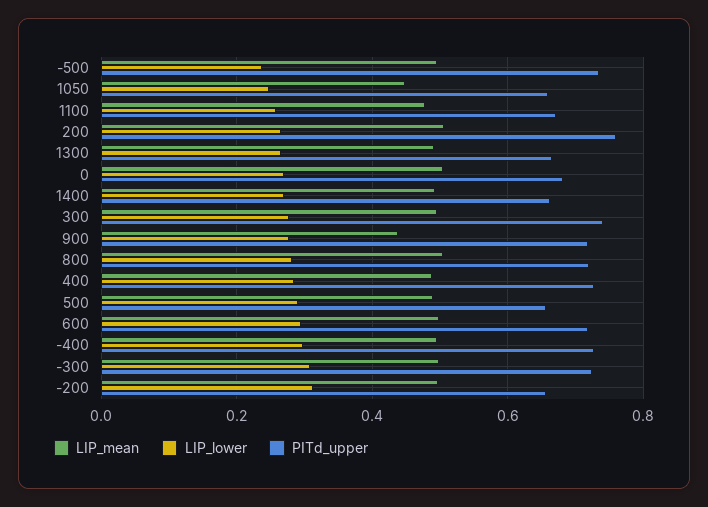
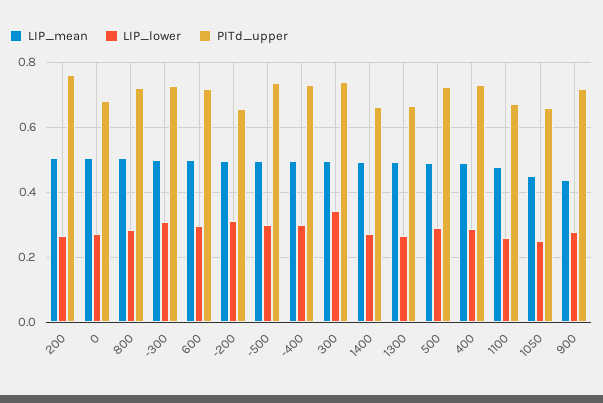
LIP_lower, -500: 0.24 -> 0.3
LIP_lower, 300: 0.28 -> 0.34
PITd_upper, 500: 0.66 -> 0.72

